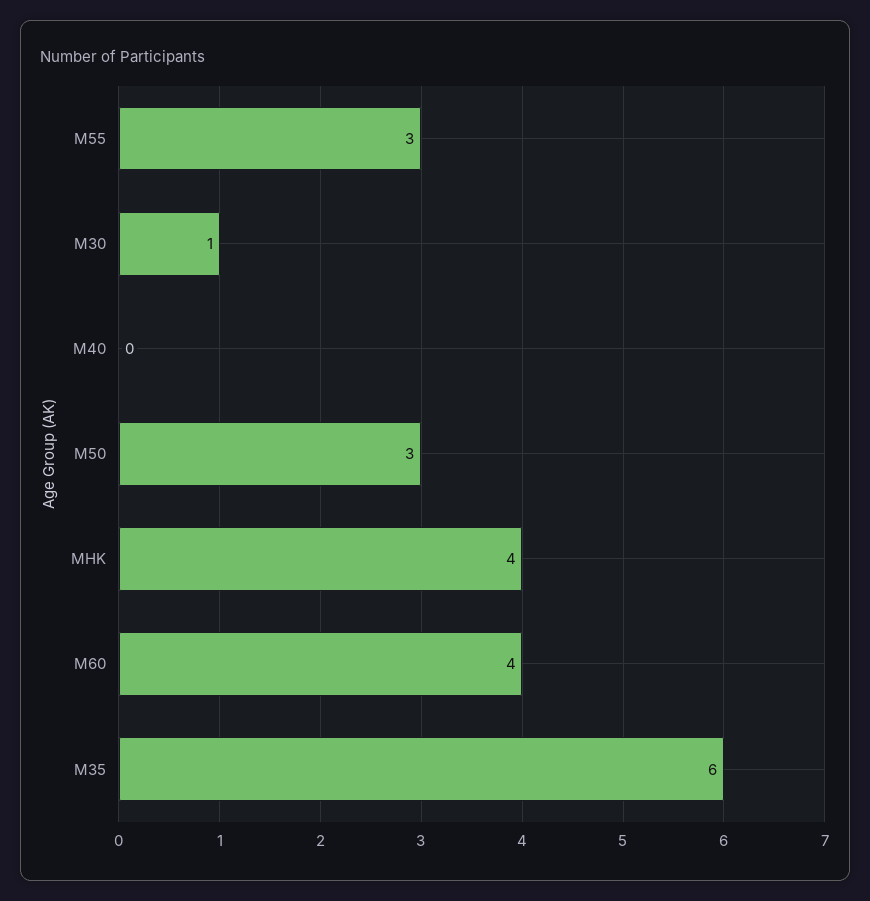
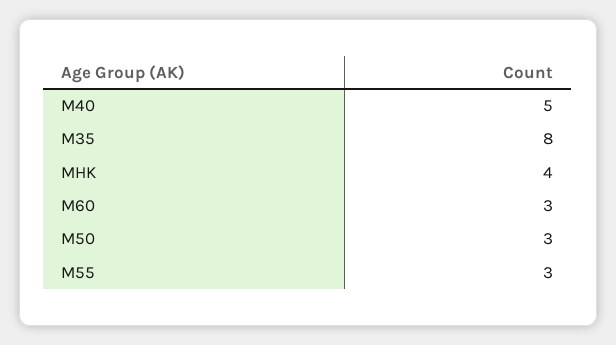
M30: 1 -> none
M40: 0 -> 5
M60: 4 -> 3
M35: 6 -> 8

